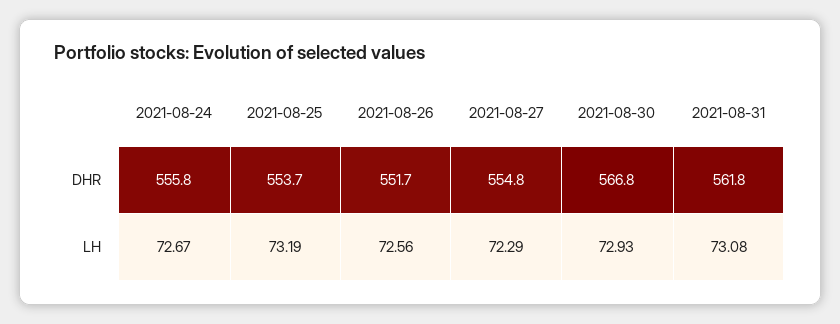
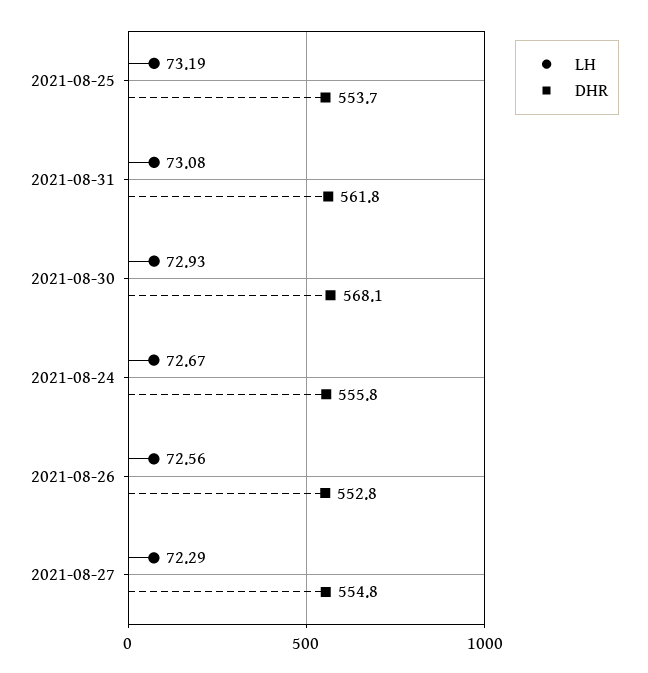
DHR, 2021-08-26: 551.7 -> 552.8
DHR, 2021-08-30: 566.8 -> 568.1

